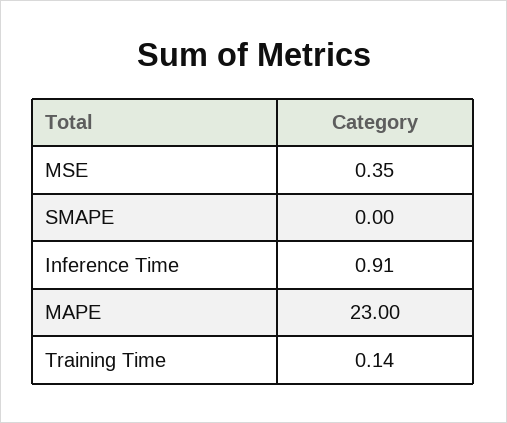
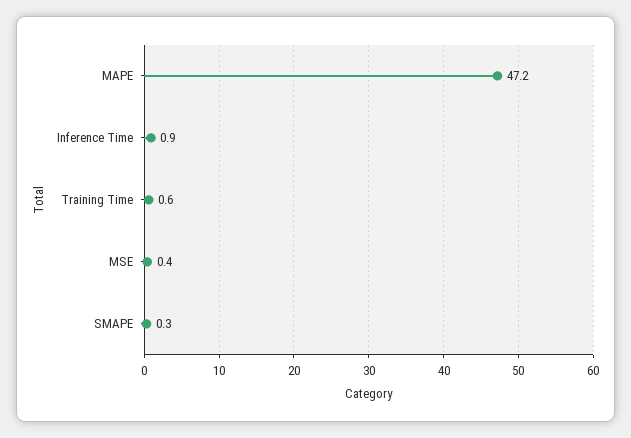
SMAPE: 0 -> 0.3
MAPE: 23 -> 47.2
Training Time: 0.14 -> 0.6

